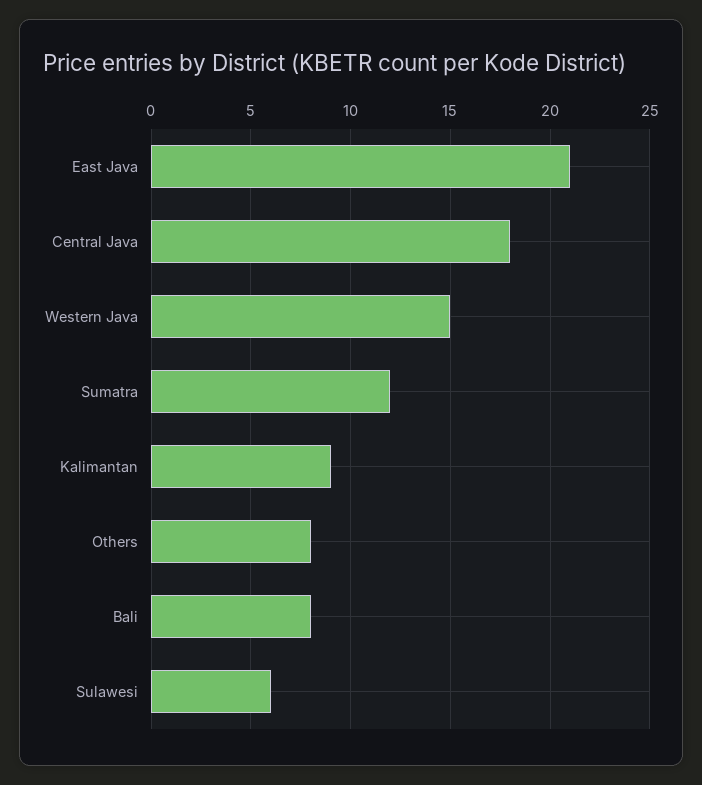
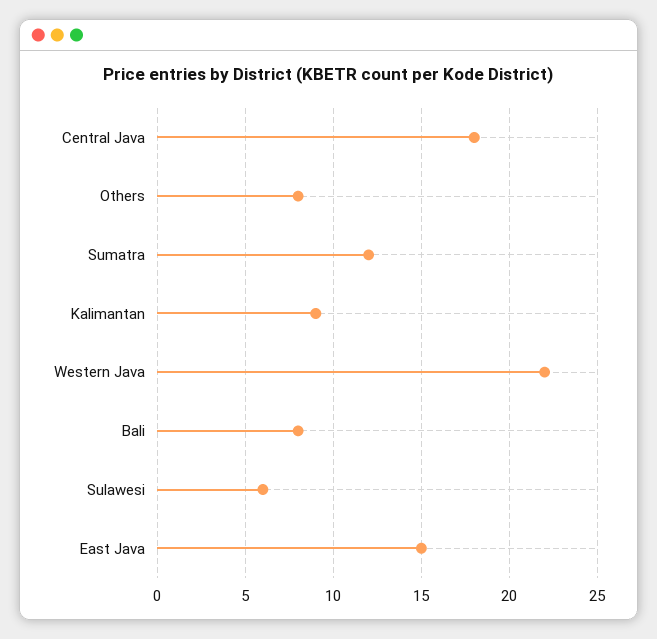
East Java: 21 -> 15
Western Java: 15 -> 22

